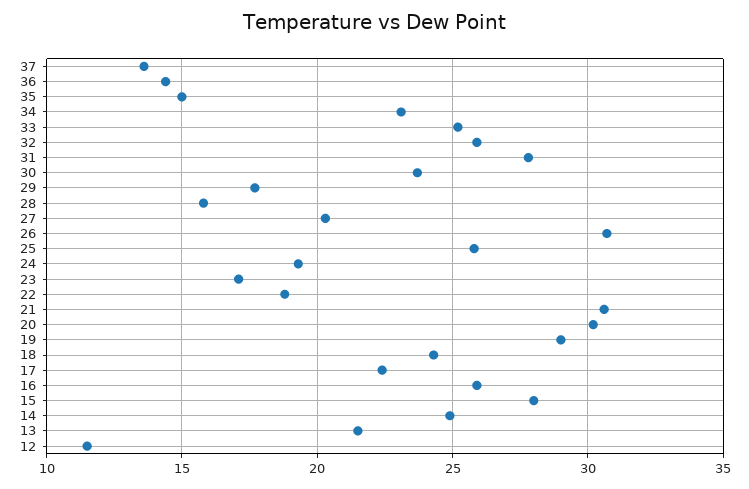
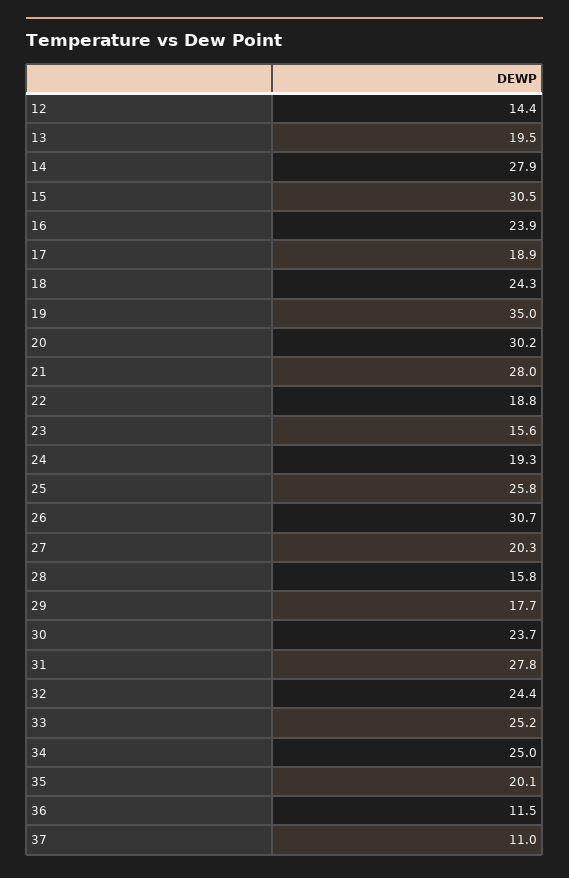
37: 13.5 -> 11
36: 14.5 -> 11.5
35: 15 -> 20.1
34: 23 -> 25
32: 26 -> 24.4
23: 17 -> 15.6
21: 30.5 -> 28
19: 29 -> 35
17: 22.5 -> 18.9
16: 26 -> 23.9
15: 28 -> 30.5
14: 25 -> 27.9
13: 21.5 -> 19.5
12: 11.5 -> 14.4

